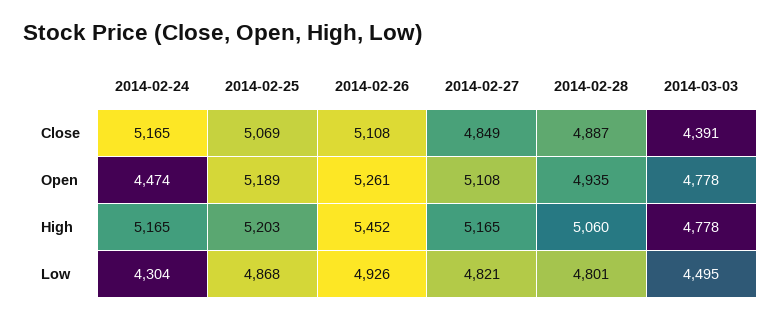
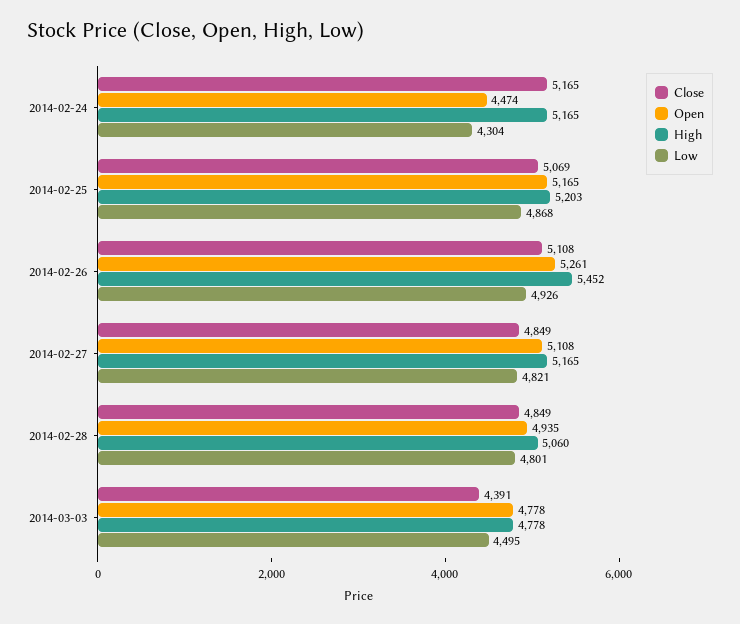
Close, 2014-02-28: 4887 -> 4849
Open, 2014-02-25: 5189 -> 5165

